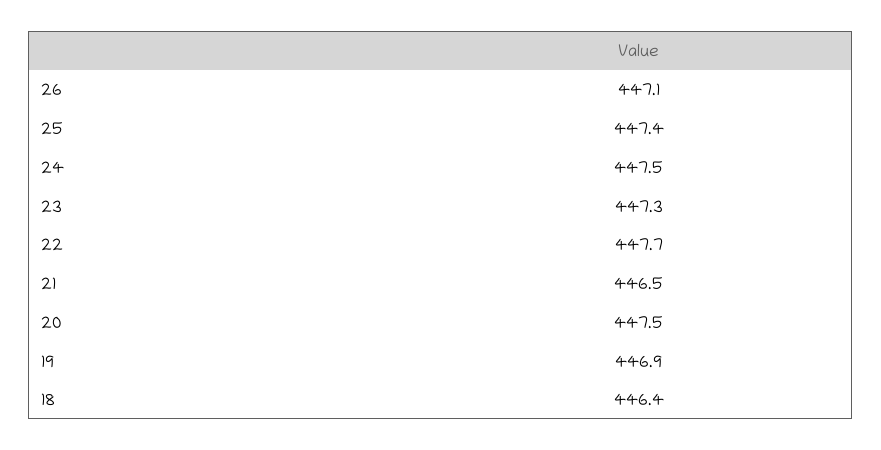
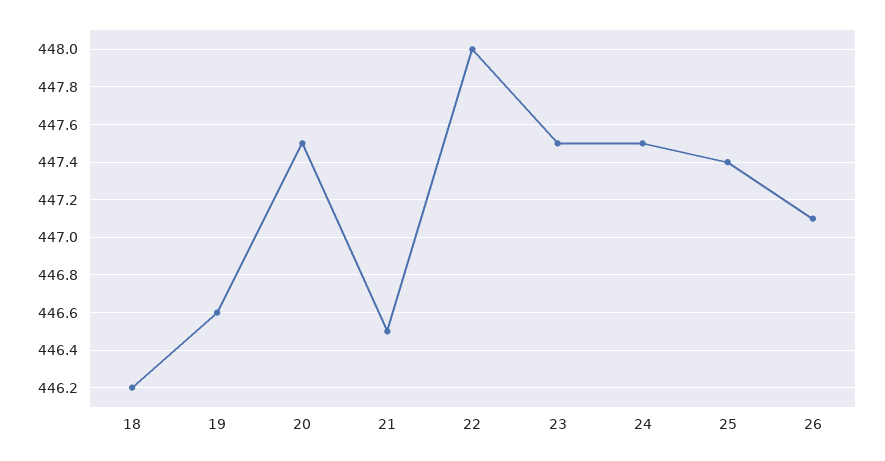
23: 447.3 -> 447.5
22: 447.7 -> 448
19: 446.9 -> 446.6
18: 446.4 -> 446.2

